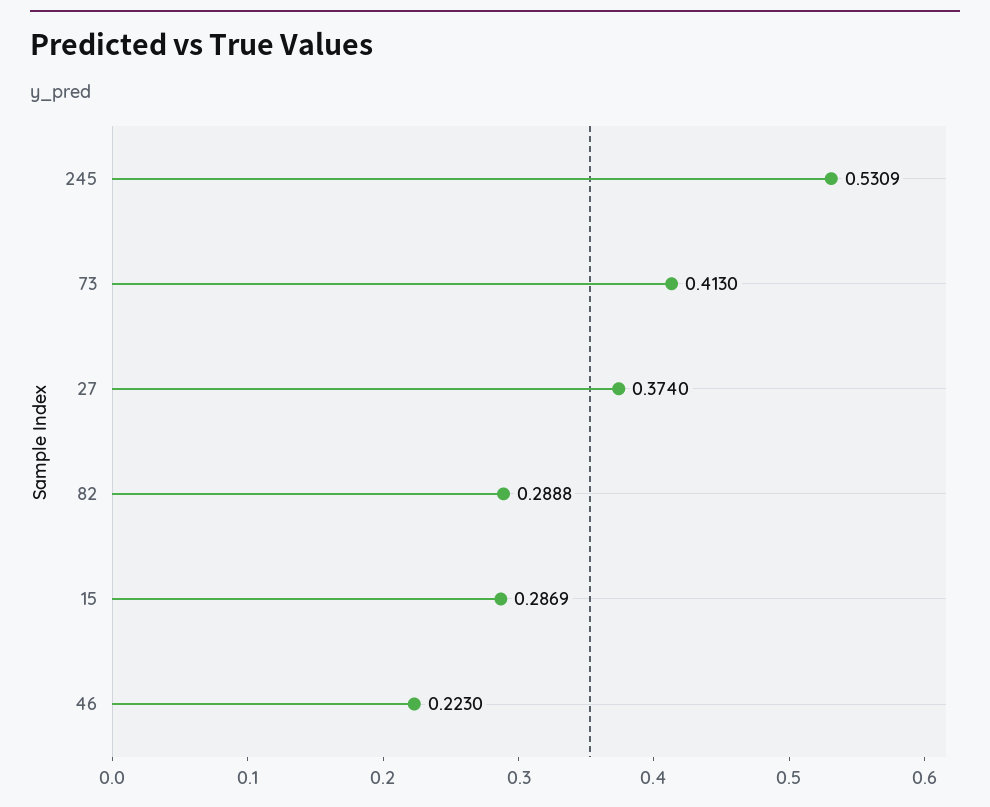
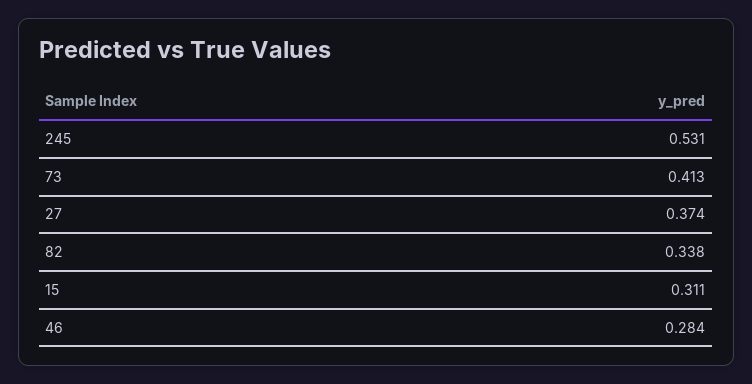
82: 0.2888 -> 0.338
15: 0.2869 -> 0.311
46: 0.223 -> 0.284

